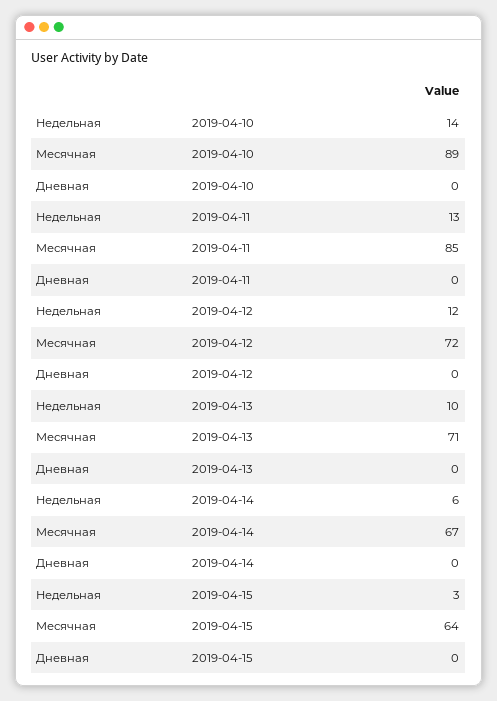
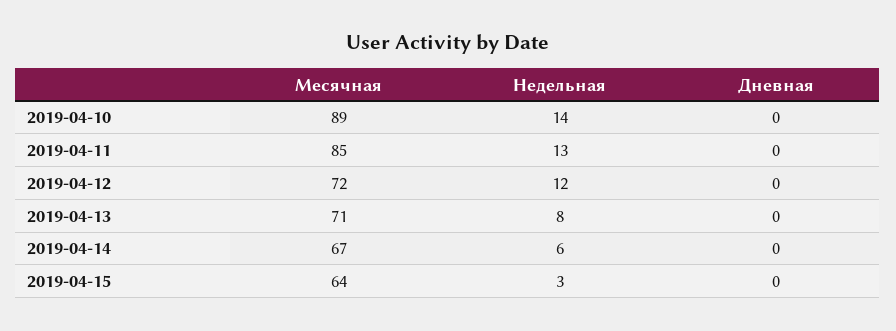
Недельная, 2019-04-13: 10 -> 8

